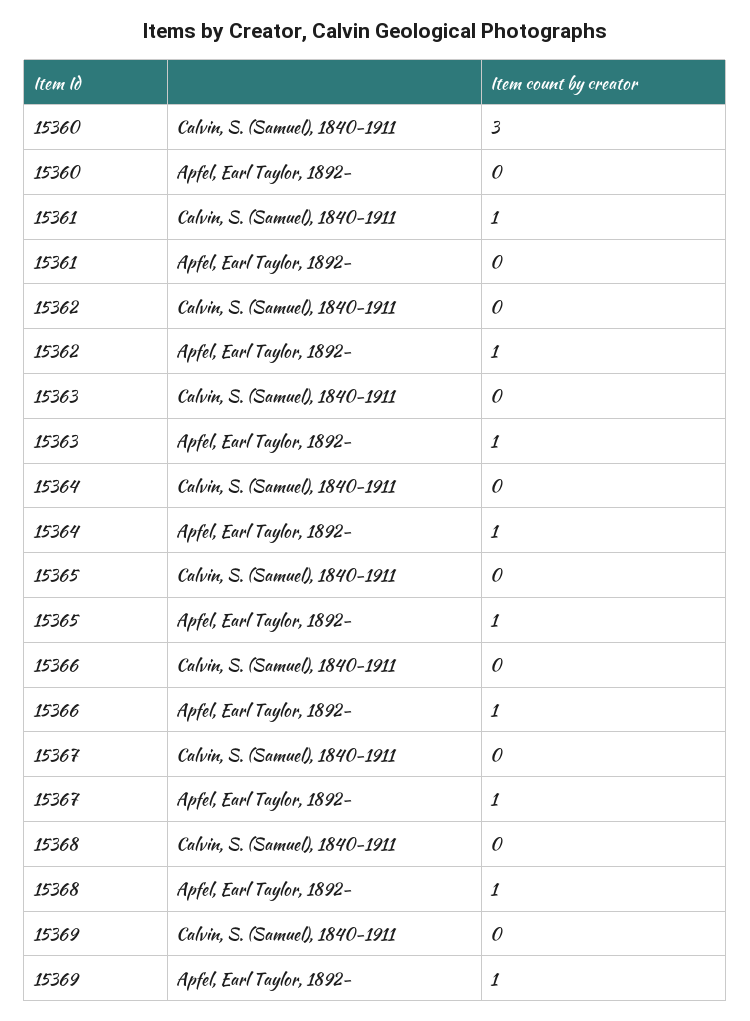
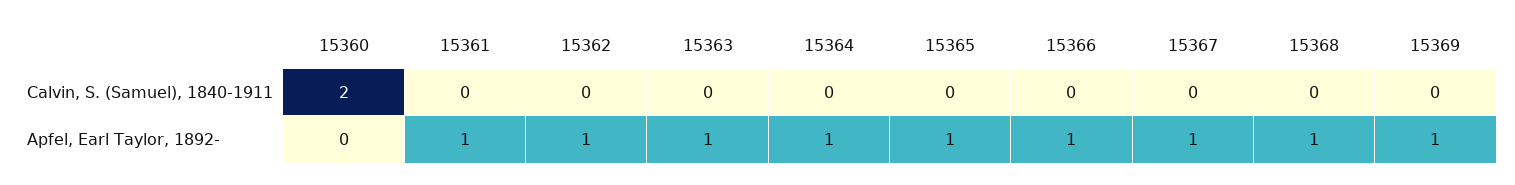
15360, Calvin, S. (Samuel), 1840-1911: 3 -> 2
15361, Calvin, S. (Samuel), 1840-1911: 1 -> 0
15361, Apfel, Earl Taylor, 1892-: 0 -> 1

